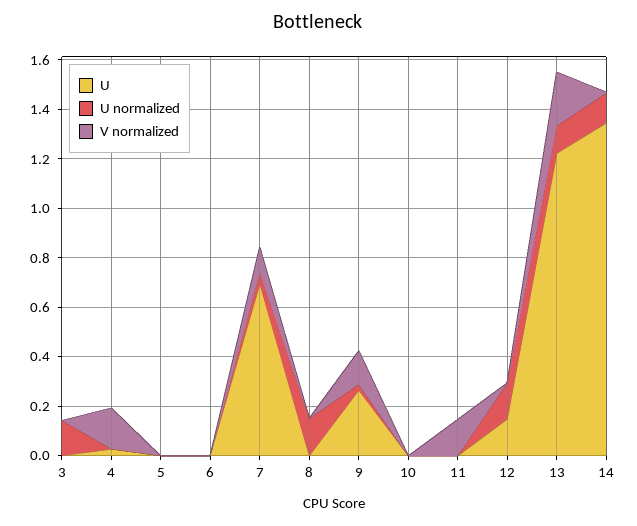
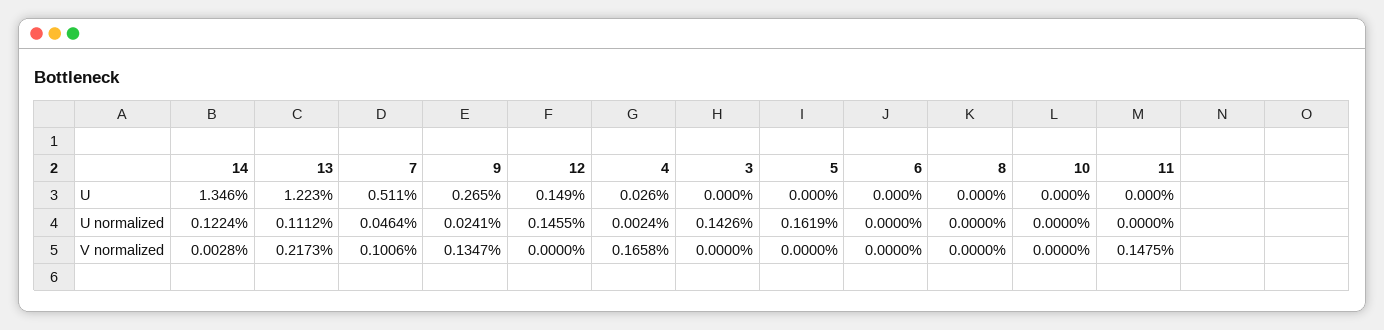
U normalized, 5: 0 -> 0.1619
U, 7: 0.7 -> 0.511
U normalized, 8: 0.15 -> 0

